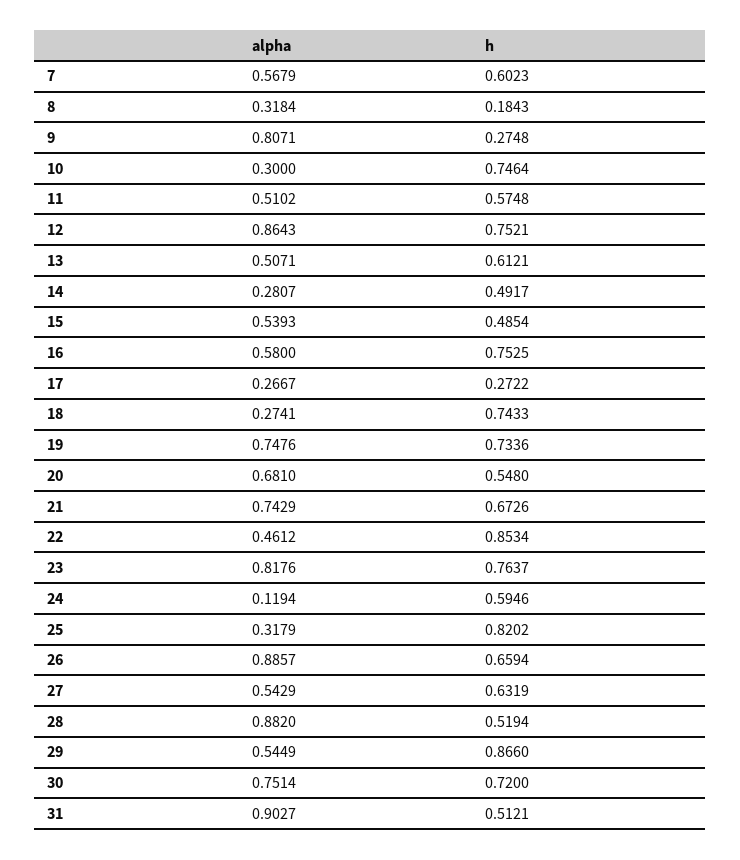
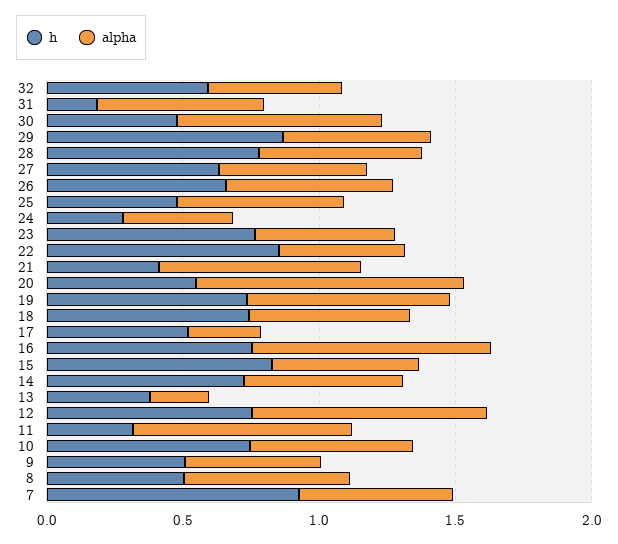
h, 7: 0.6023 -> 0.9
alpha, 8: 0.3184 -> 0.6
h, 8: 0.1843 -> 0.5
alpha, 9: 0.8071 -> 0.5
h, 9: 0.2748 -> 0.5
alpha, 10: 0.3 -> 0.6
alpha, 11: 0.5102 -> 0.8
h, 11: 0.5748 -> 0.3
alpha, 13: 0.5071 -> 0.2
h, 13: 0.6121 -> 0.4
alpha, 14: 0.2807 -> 0.6
h, 14: 0.4917 -> 0.7
h, 15: 0.4854 -> 0.8
alpha, 16: 0.58 -> 0.9
h, 17: 0.2722 -> 0.5
alpha, 18: 0.2741 -> 0.6
alpha, 20: 0.681 -> 1
h, 21: 0.6726 -> 0.4
alpha, 23: 0.8176 -> 0.5
alpha, 24: 0.1194 -> 0.4
h, 24: 0.5946 -> 0.3
alpha, 25: 0.3179 -> 0.6
h, 25: 0.8202 -> 0.5
alpha, 26: 0.8857 -> 0.6
alpha, 28: 0.882 -> 0.6
h, 28: 0.5194 -> 0.8
h, 30: 0.72 -> 0.5
alpha, 31: 0.9027 -> 0.6
h, 31: 0.5121 -> 0.2
h, 32: none -> 0.6
alpha, 32: none -> 0.5

